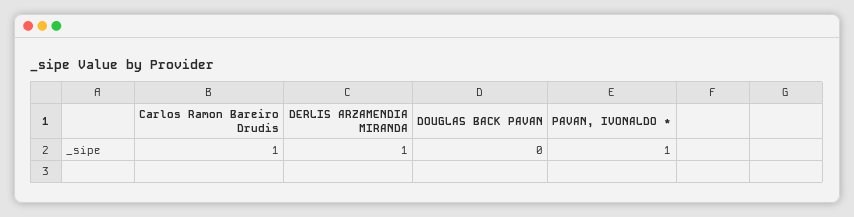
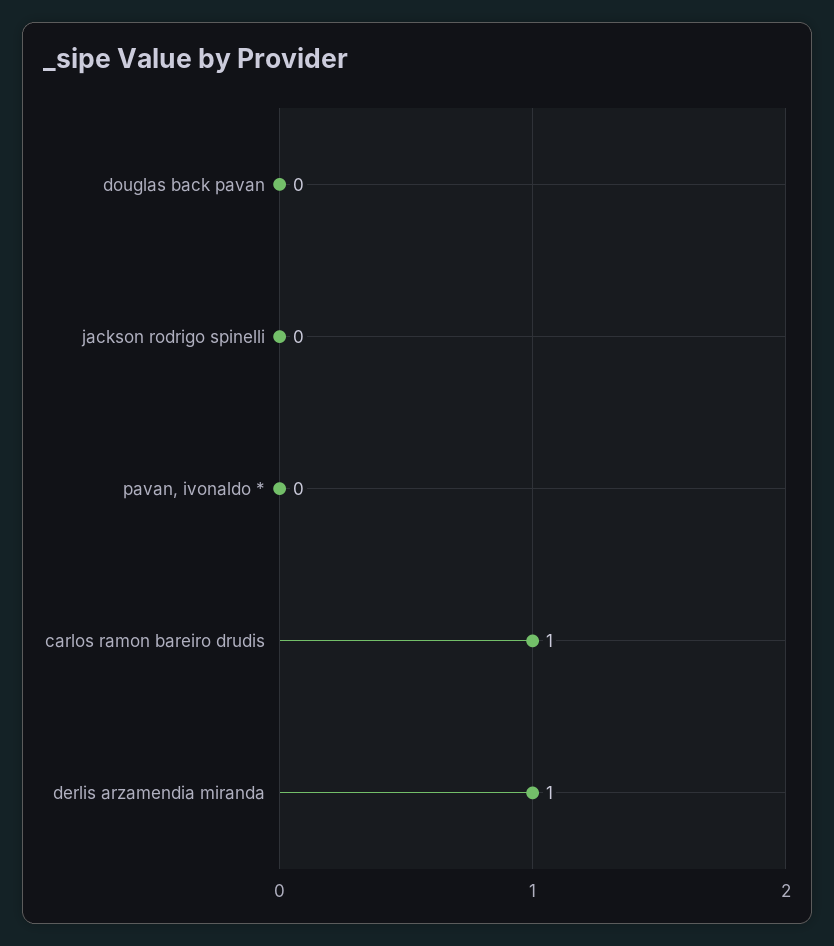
PAVAN, IVONALDO *: 1 -> 0
jackson rodrigo spinelli: none -> 0

